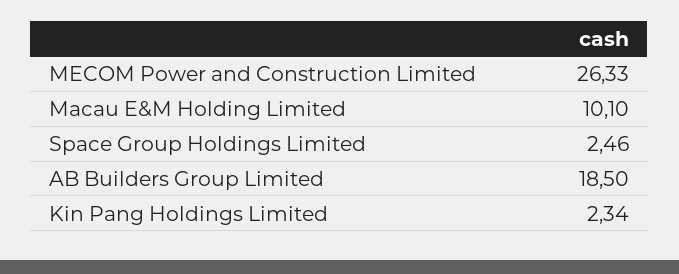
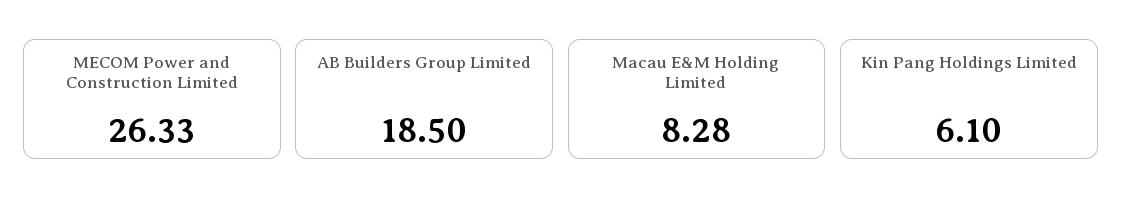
Macau E&M Holding Limited: 10.1 -> 8.28
Space Group Holdings Limited: 2.46 -> none
Kin Pang Holdings Limited: 2.34 -> 6.1

